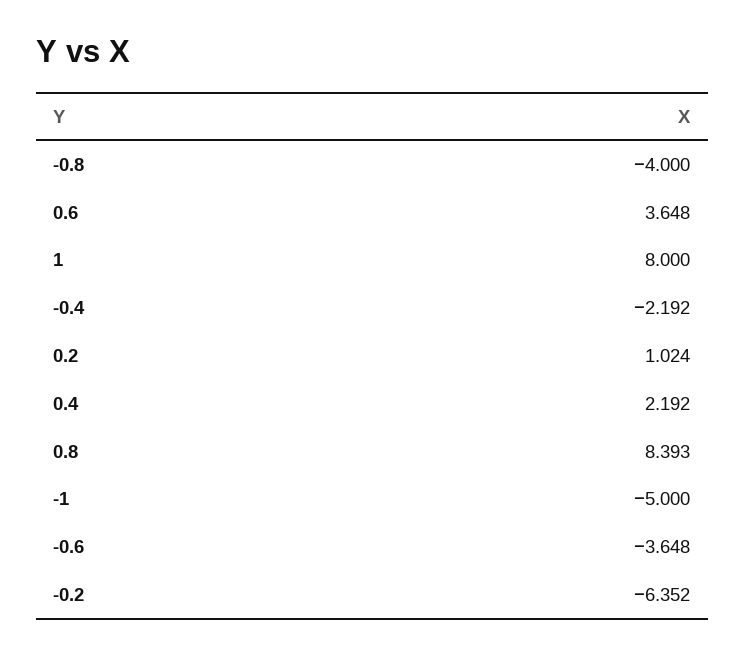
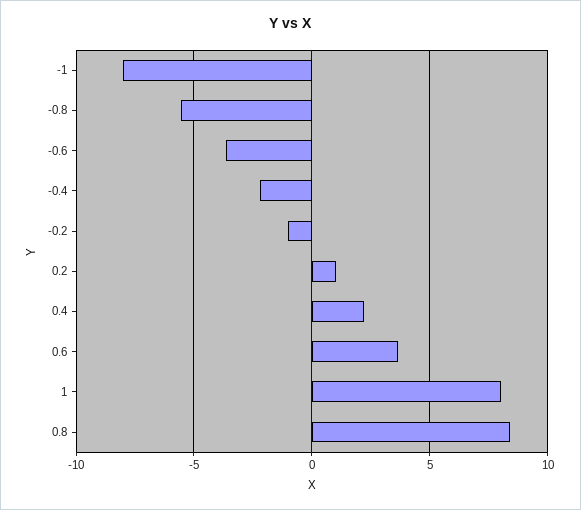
-0.8: -4 -> -5.5
-1: -5 -> -8
-0.2: -6.352 -> -1

